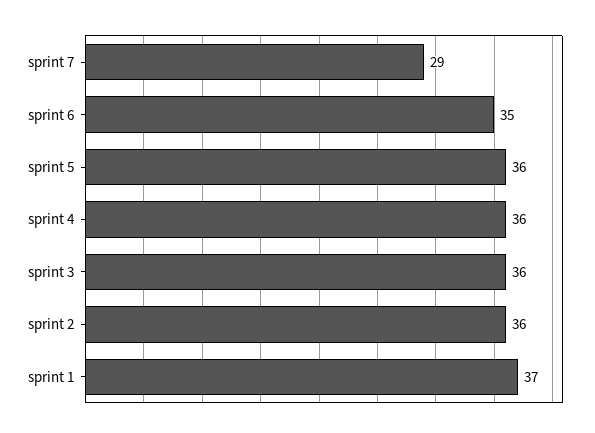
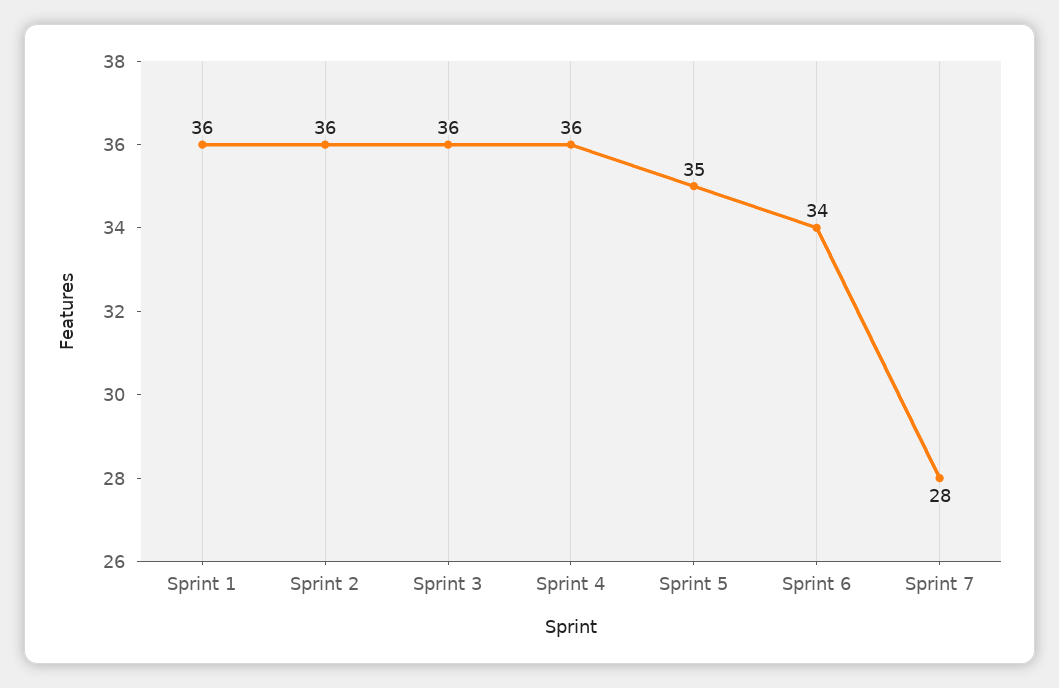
sprint 7: 29 -> 28
sprint 6: 35 -> 34
sprint 5: 36 -> 35
sprint 1: 37 -> 36

